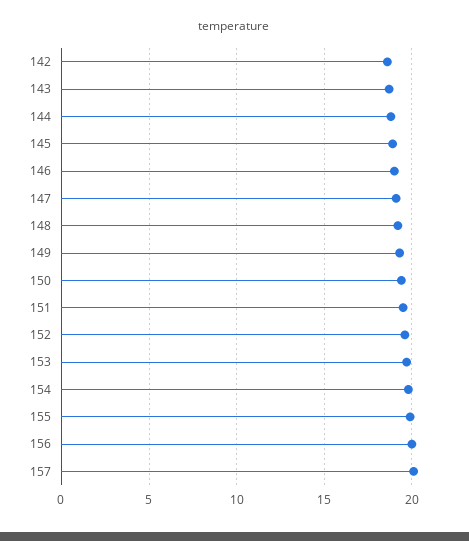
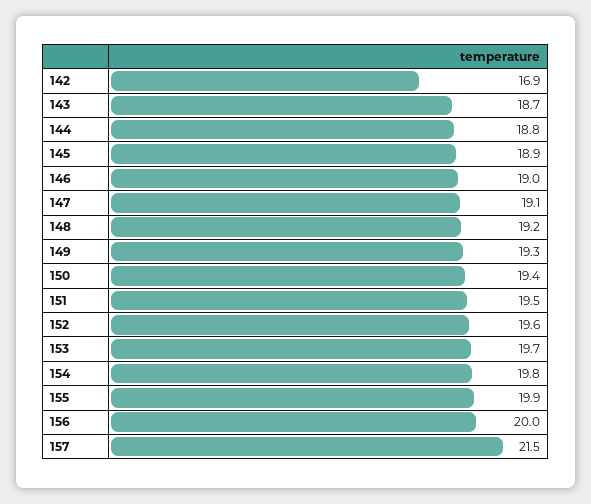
142: 18.5 -> 16.9
157: 20 -> 21.5

